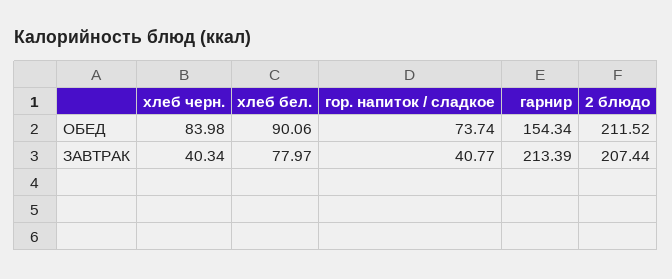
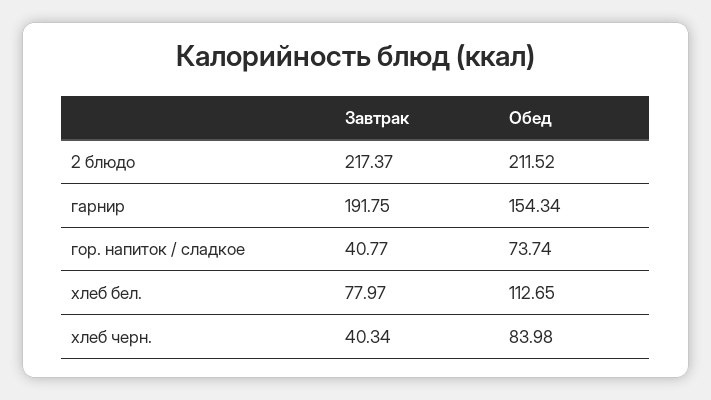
хлеб бел., ОБЕД: 90.06 -> 112.65
гарнир, ЗАВТРАК: 213.39 -> 191.75
2 блюдо, ЗАВТРАК: 207.44 -> 217.37

